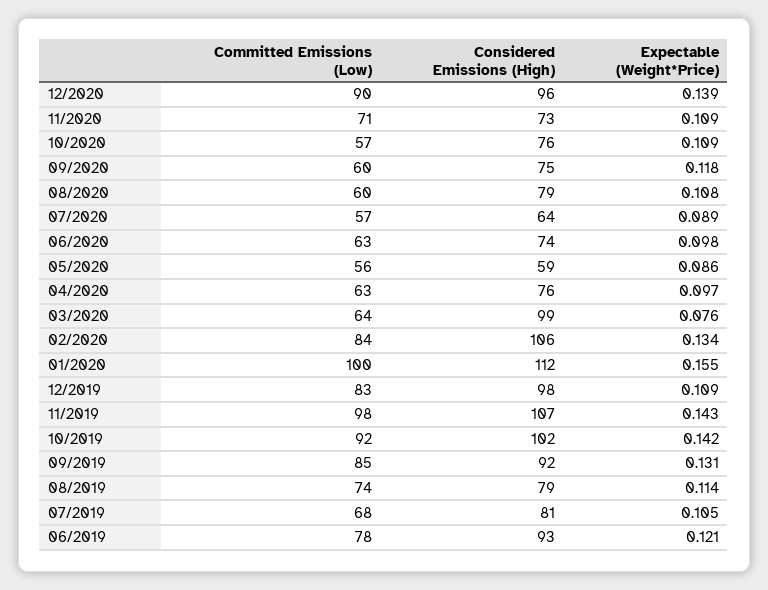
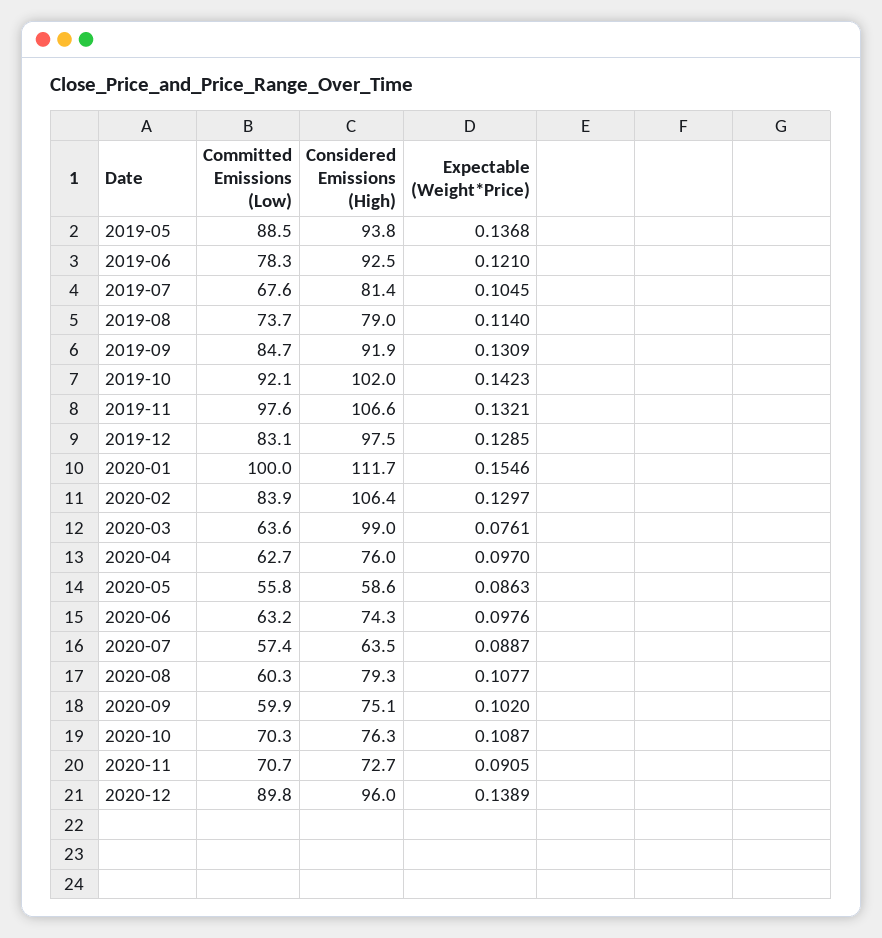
Expectable (Weight*Price), 11/2020: 0.109 -> 0.0905
Committed Emissions (Low), 10/2020: 57 -> 70.3
Expectable (Weight*Price), 09/2020: 0.118 -> 0.102
Expectable (Weight*Price), 02/2020: 0.134 -> 0.1297
Expectable (Weight*Price), 12/2019: 0.109 -> 0.1285
Expectable (Weight*Price), 11/2019: 0.143 -> 0.1321
Committed Emissions (Low), 2019-05: none -> 88.5
Considered Emissions (High), 2019-05: none -> 93.8
Expectable (Weight*Price), 2019-05: none -> 0.1368

